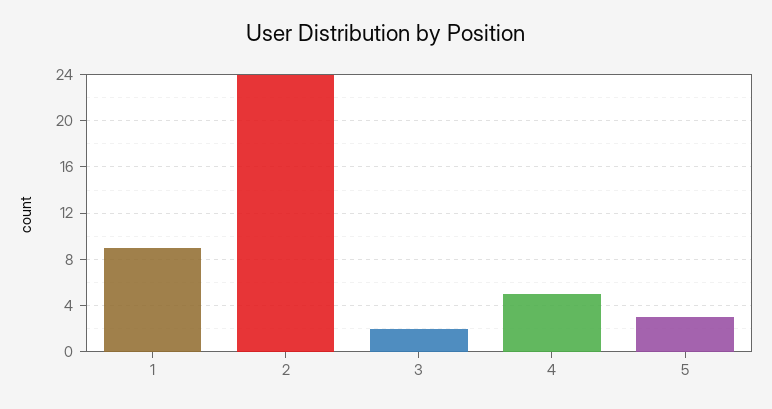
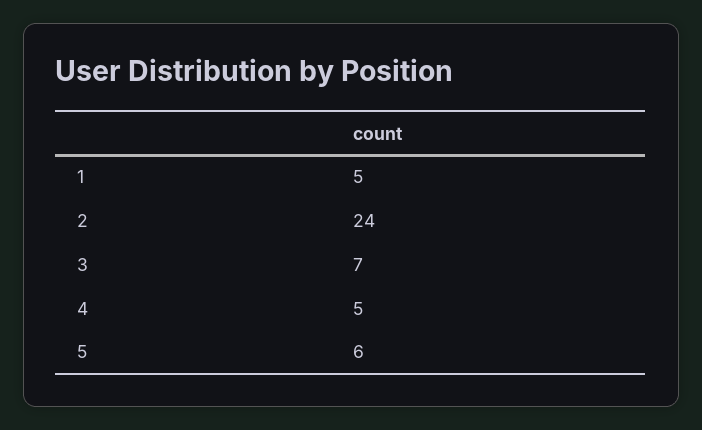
1: 9 -> 5
3: 2 -> 7
5: 3 -> 6

